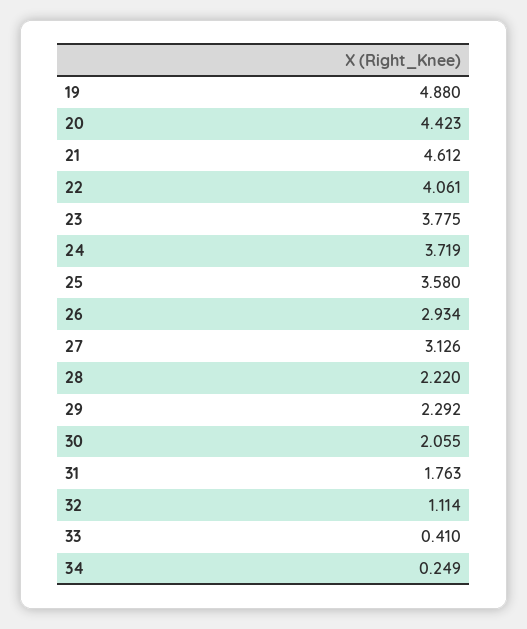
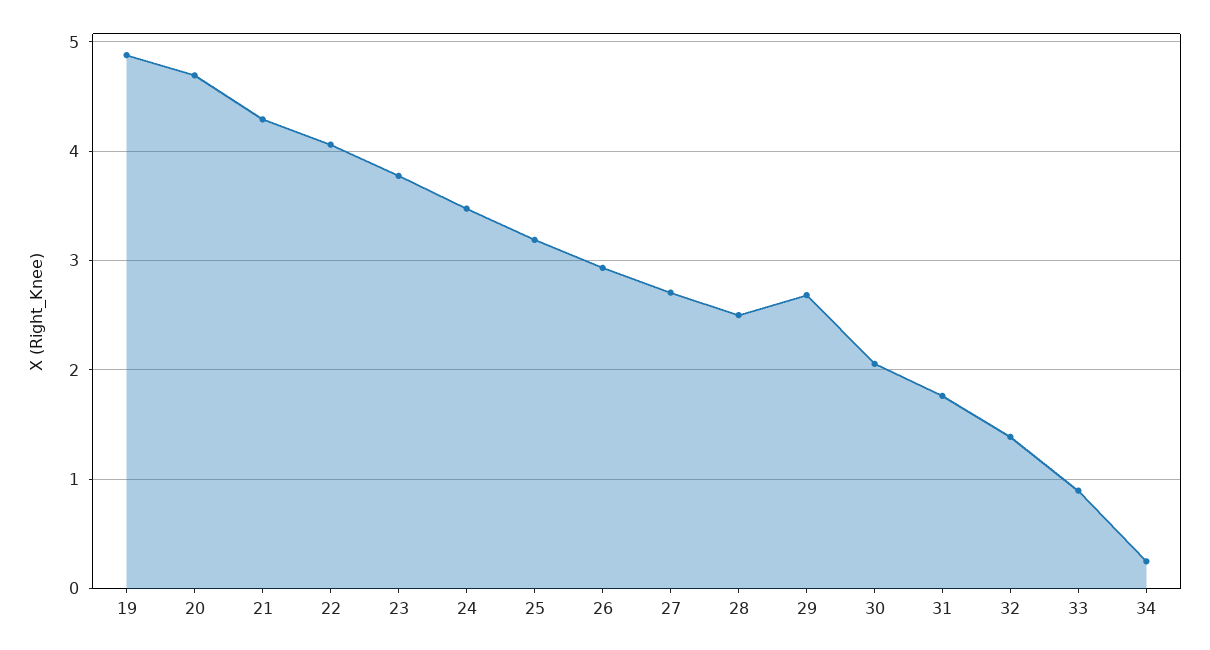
20: 4.423 -> 4.7
21: 4.612 -> 4.3
24: 3.719 -> 3.5
25: 3.58 -> 3.2
27: 3.126 -> 2.7
28: 2.22 -> 2.5
29: 2.292 -> 2.7
32: 1.114 -> 1.4
33: 0.41 -> 0.9

